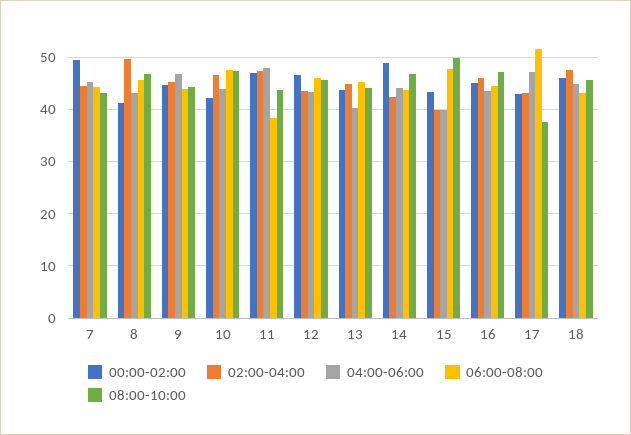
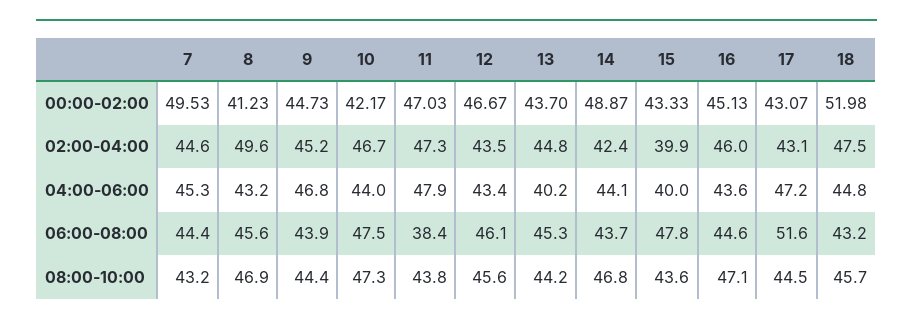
08:00-10:00, 15: 50 -> 43.6
08:00-10:00, 17: 38 -> 44.5
00:00-02:00, 18: 46 -> 51.98

